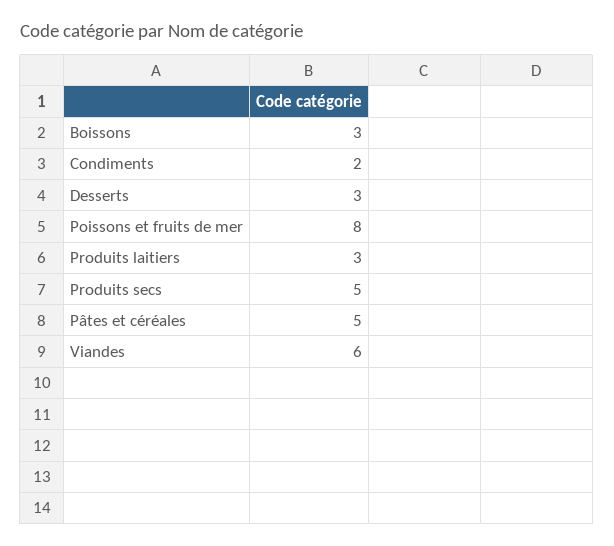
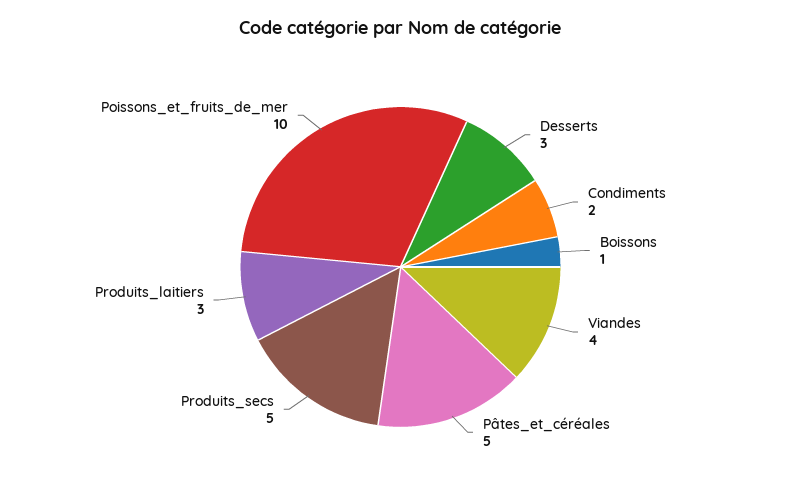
Boissons: 3 -> 1
Poissons et fruits de mer: 8 -> 10
Viandes: 6 -> 4

